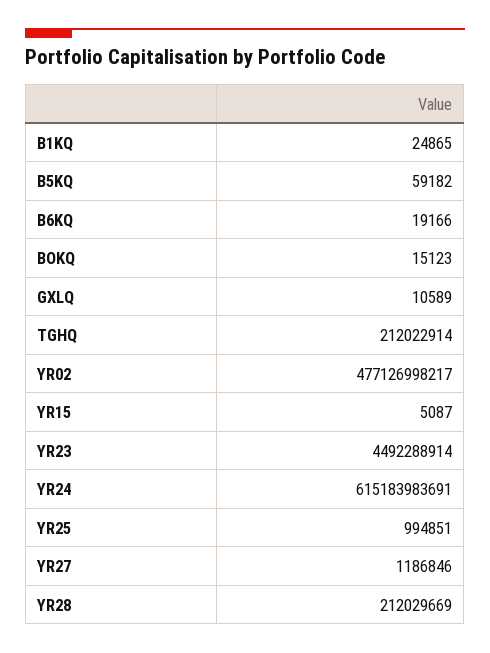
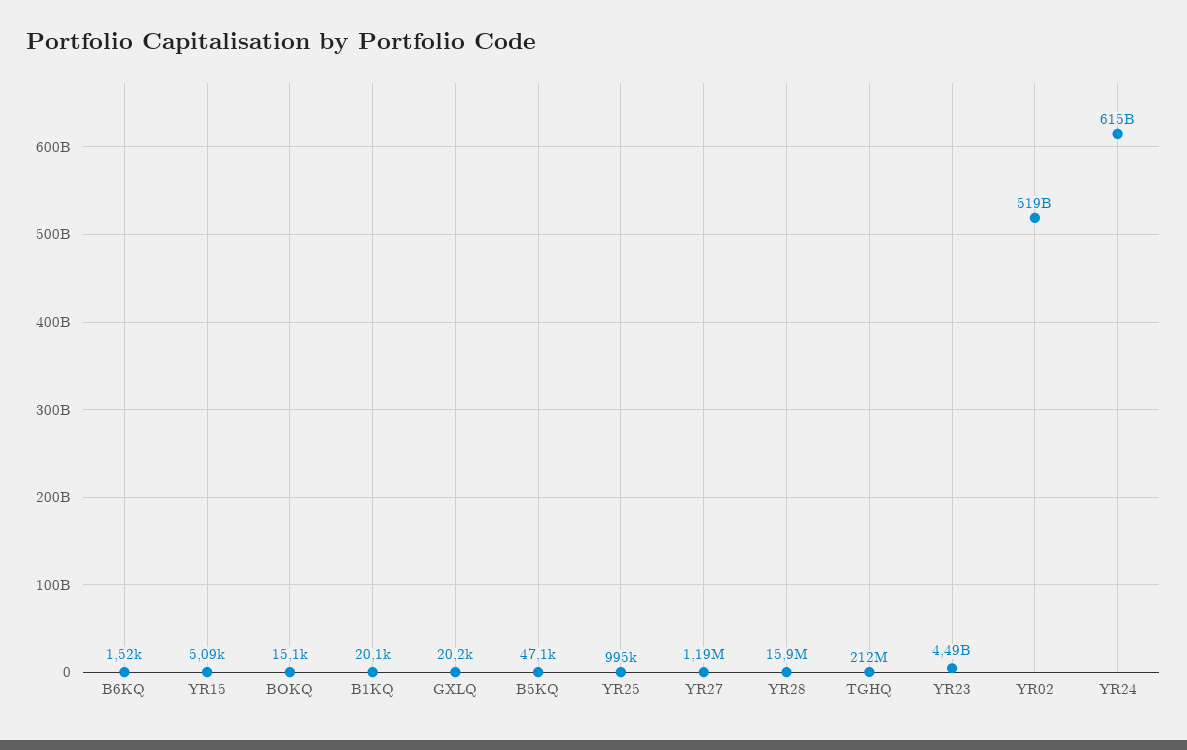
B1KQ: 24865 -> 20100
B5KQ: 59182 -> 47100
B6KQ: 19166 -> 1520
GXLQ: 10589 -> 20200
YR02: 477126998217 -> 519000000000
YR28: 212029669 -> 15900000

